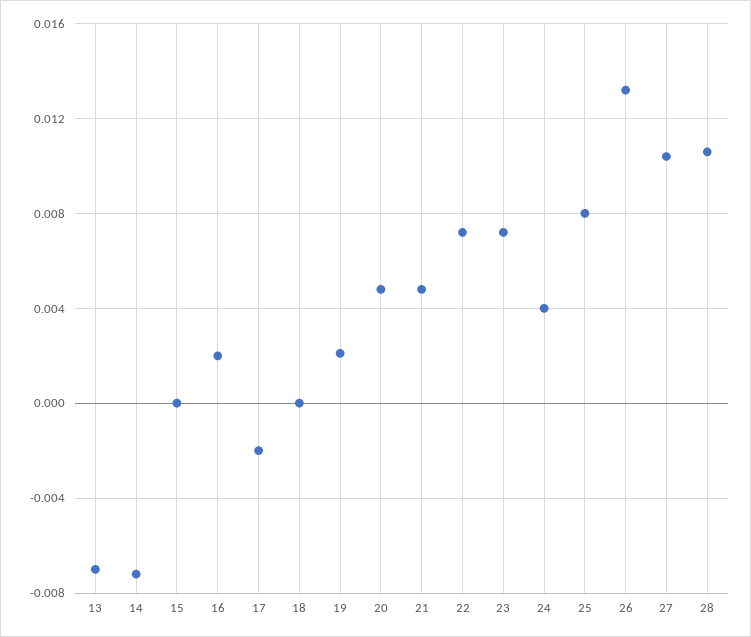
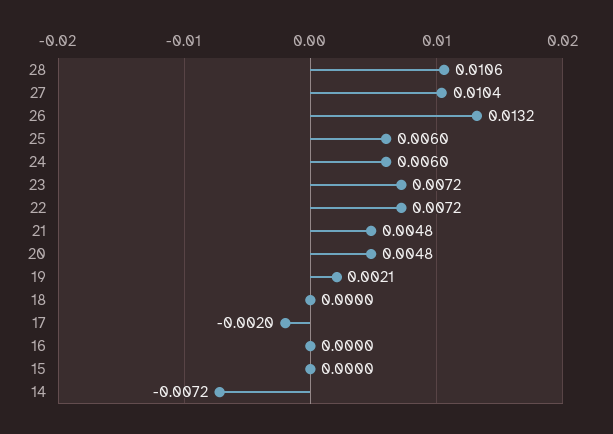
13: -0.007 -> none
16: 0.002 -> 0
24: 0.004 -> 0.006
25: 0.008 -> 0.006

